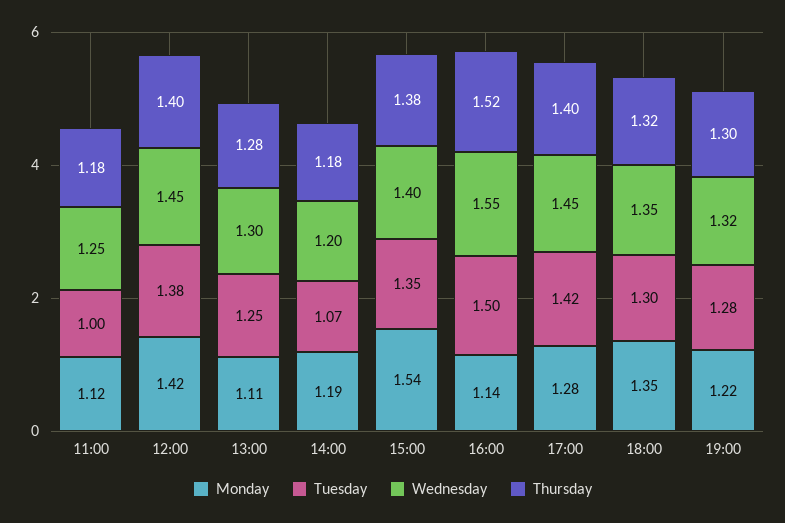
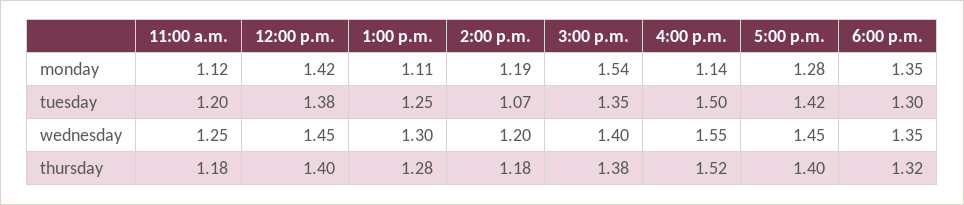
Tuesday, 11:00: 1 -> 1.2
Monday, 19:00: 1.22 -> none
Tuesday, 19:00: 1.28 -> none
Wednesday, 19:00: 1.32 -> none
Thursday, 19:00: 1.3 -> none

